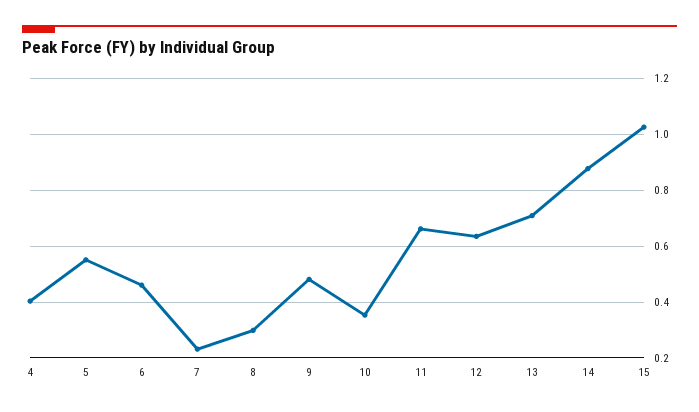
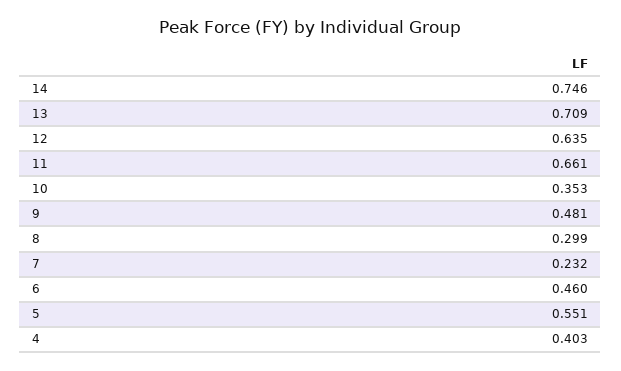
14: 0.875 -> 0.746
15: 1.025 -> none

